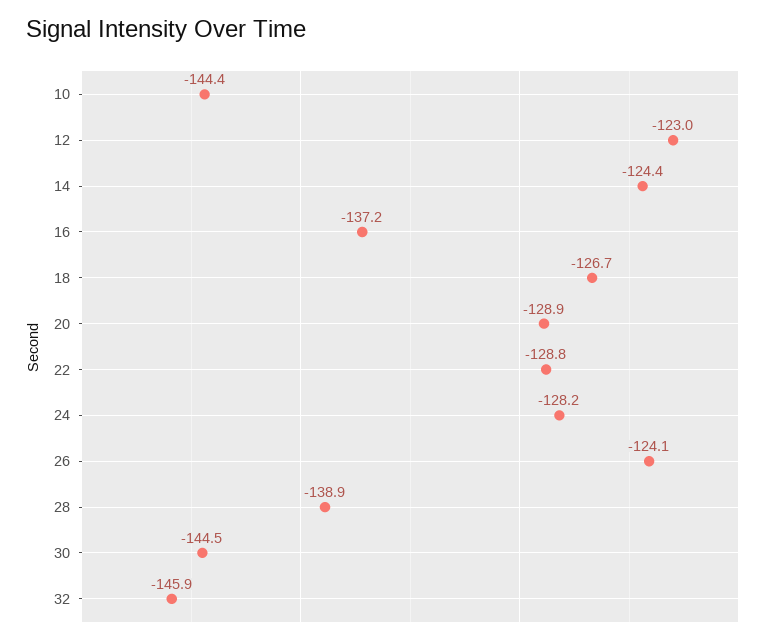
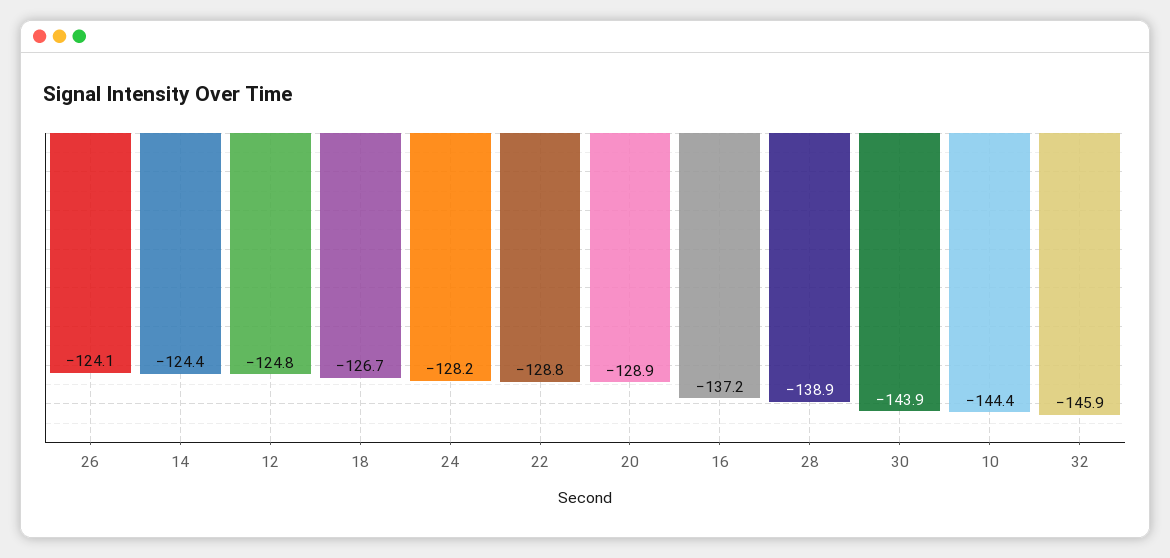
12: -123 -> -124.8
30: -144.5 -> -143.9

